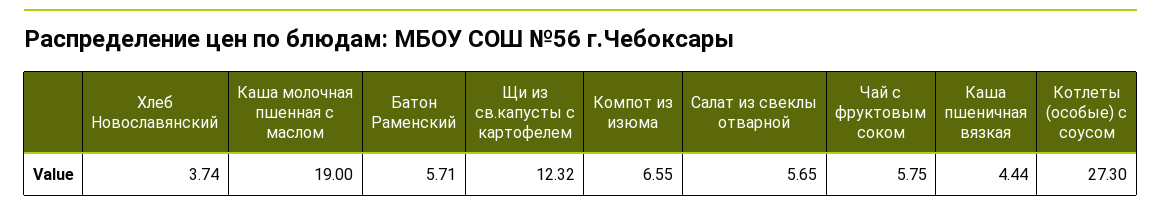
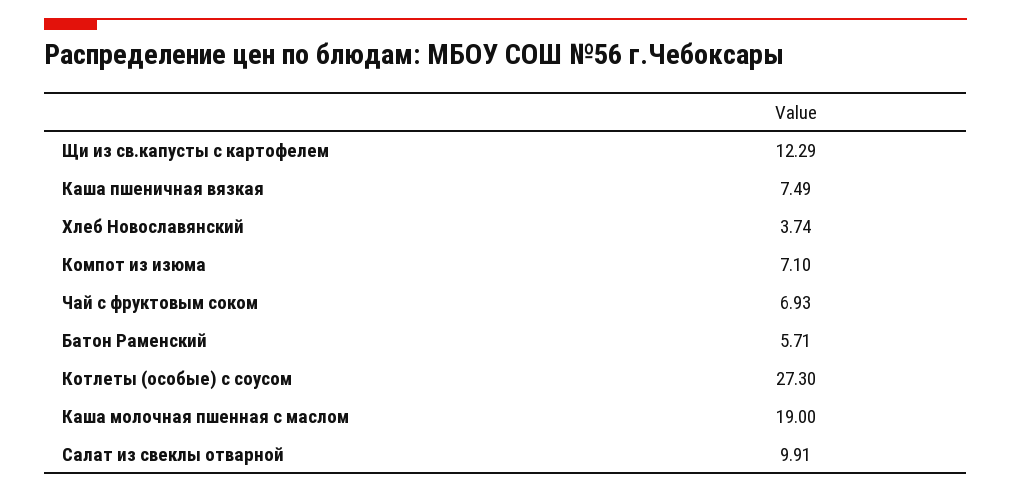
Щи из св.капусты с картофелем: 12.32 -> 12.29
Компот из изюма: 6.55 -> 7.1
Салат из свеклы отварной: 5.65 -> 9.91
Чай с фруктовым соком: 5.75 -> 6.93
Каша пшеничная вязкая: 4.44 -> 7.49

